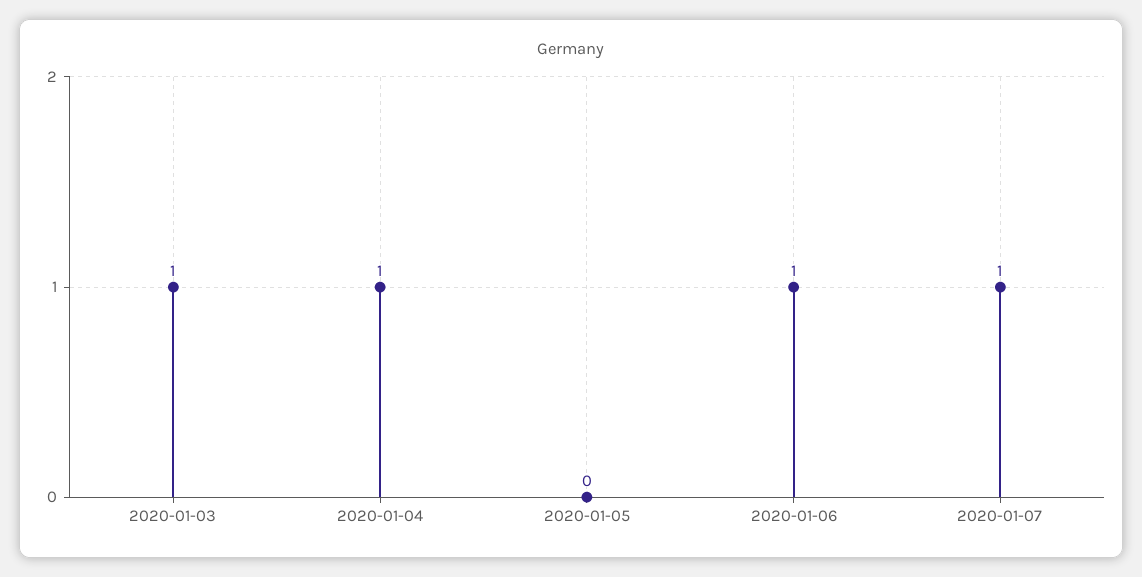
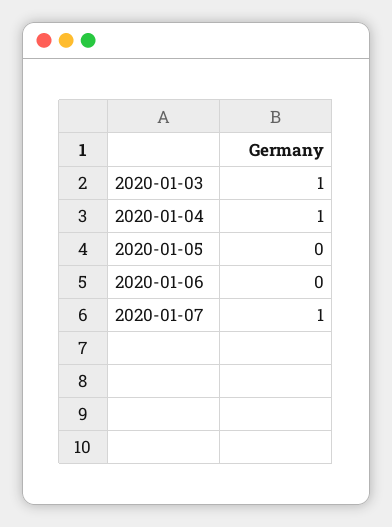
2020-01-06: 1 -> 0

